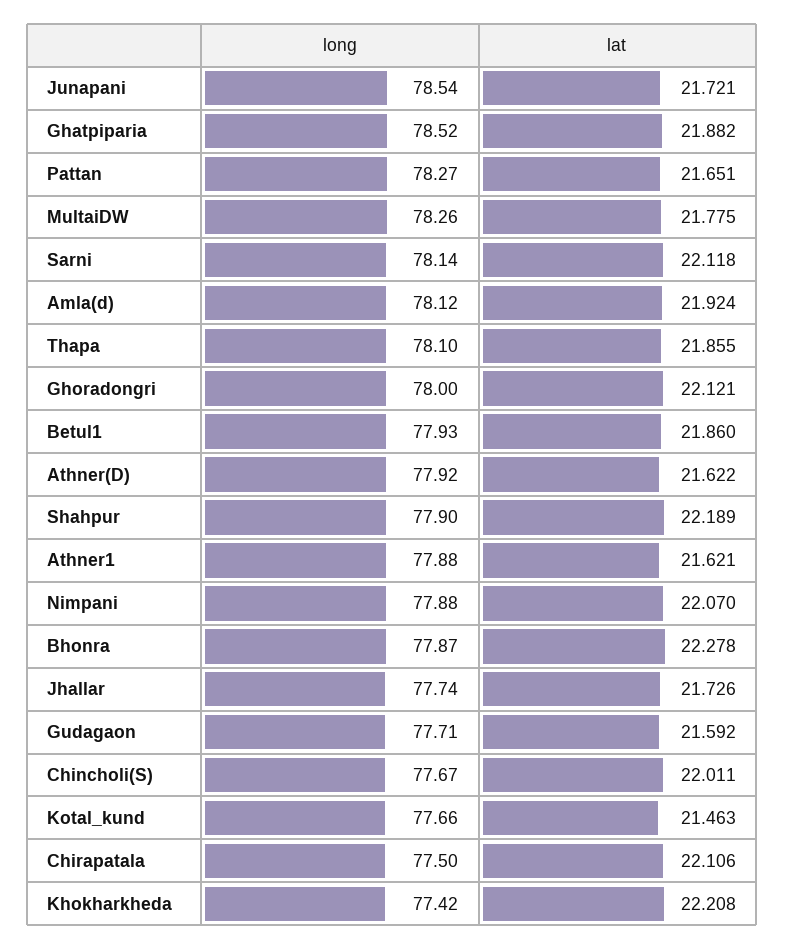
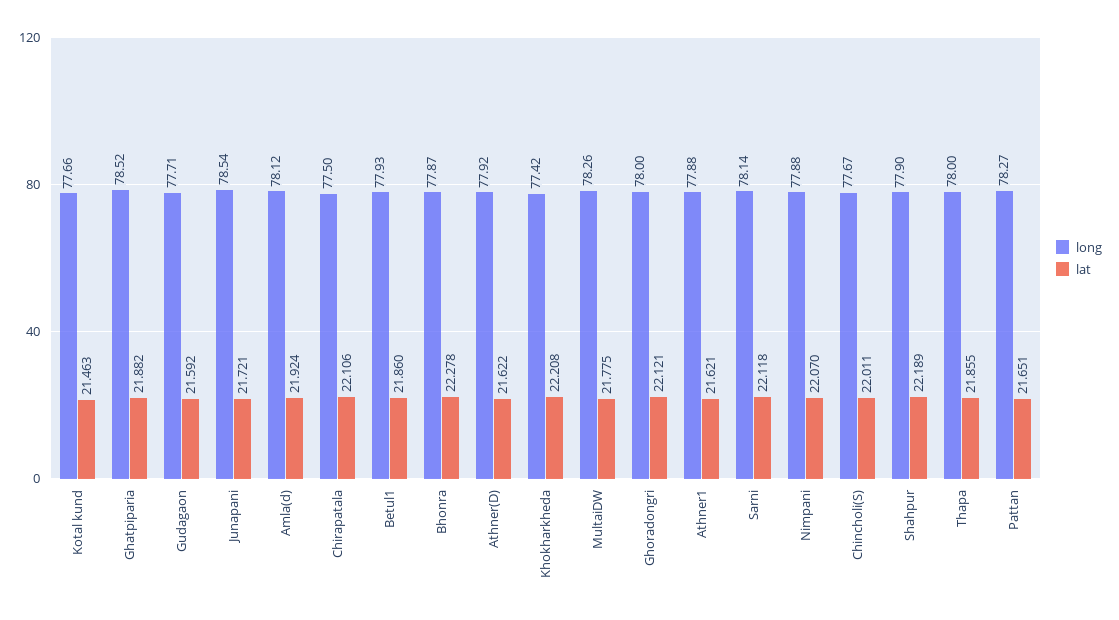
long, Thapa: 78.1 -> 78
long, Jhallar: 77.74 -> none
lat, Jhallar: 21.726 -> none

